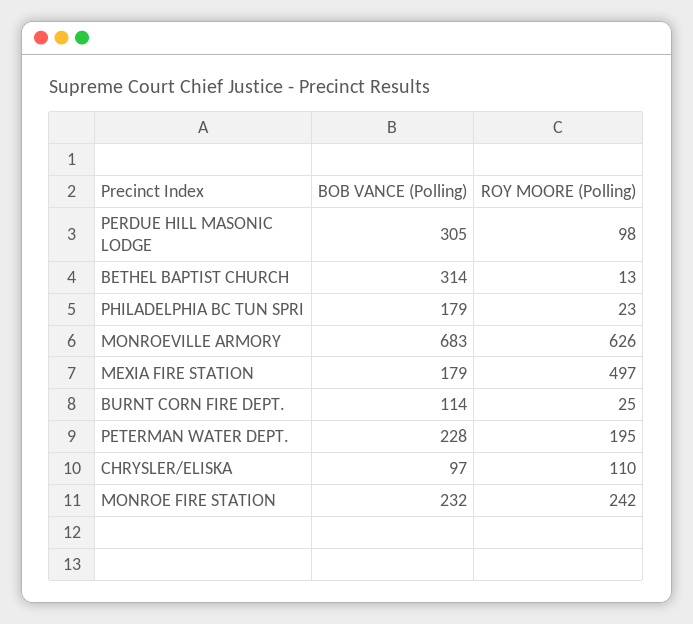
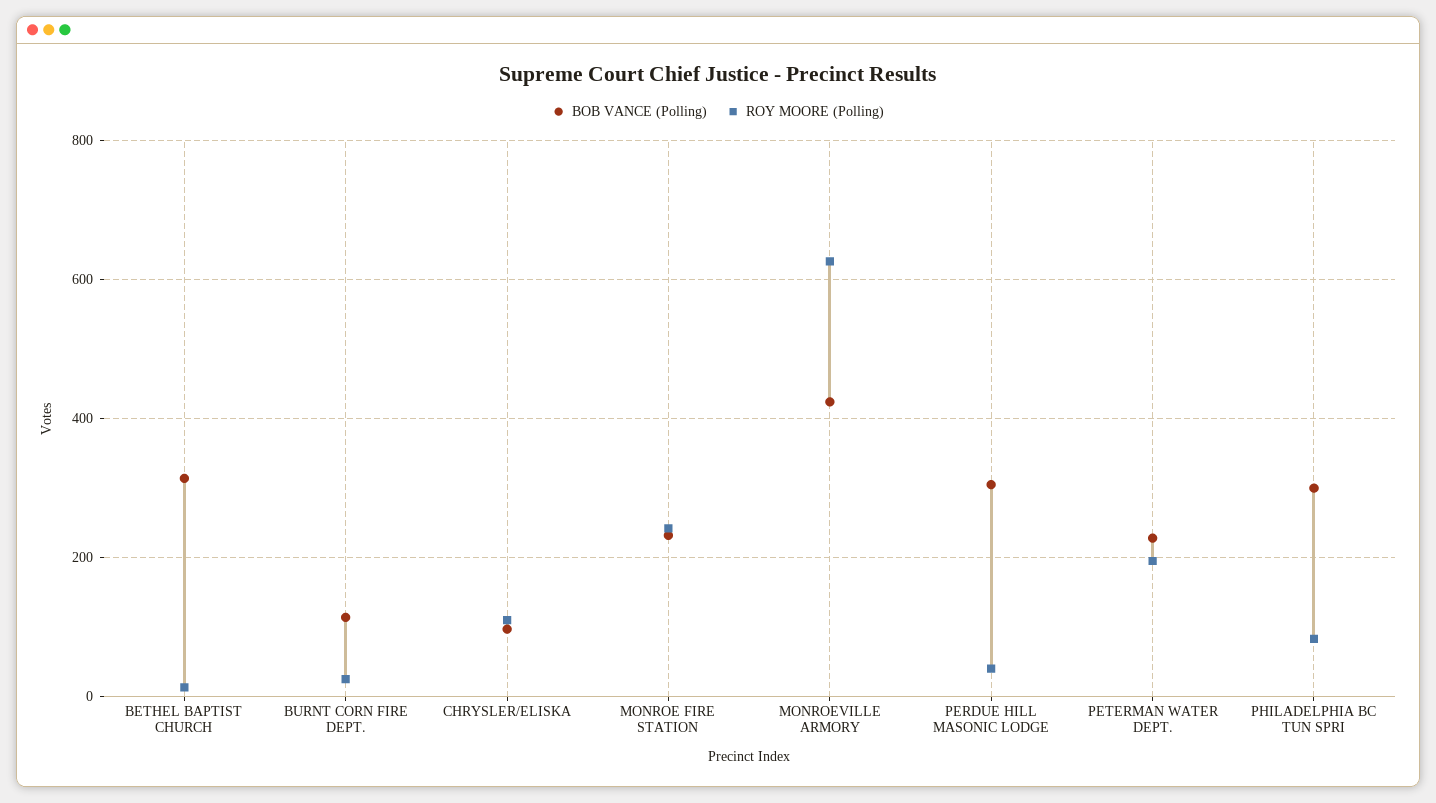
ROY MOORE (Polling), PERDUE HILL MASONIC LODGE: 98 -> 40
BOB VANCE (Polling), PHILADELPHIA BC TUN SPRI: 179 -> 300
ROY MOORE (Polling), PHILADELPHIA BC TUN SPRI: 23 -> 80
BOB VANCE (Polling), MONROEVILLE ARMORY: 683 -> 420
BOB VANCE (Polling), MEXIA FIRE STATION: 179 -> none
ROY MOORE (Polling), MEXIA FIRE STATION: 497 -> none

